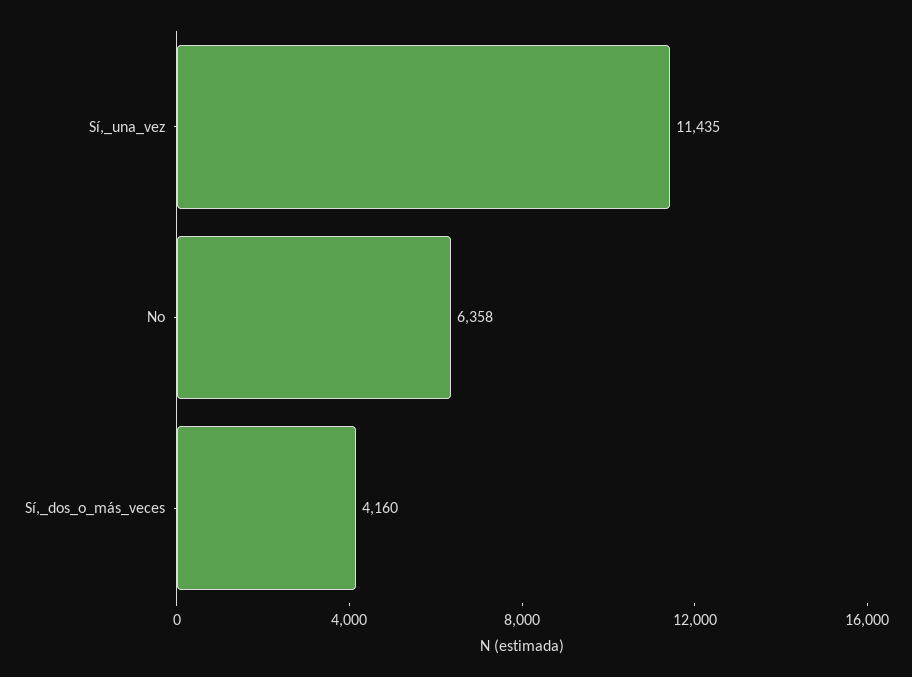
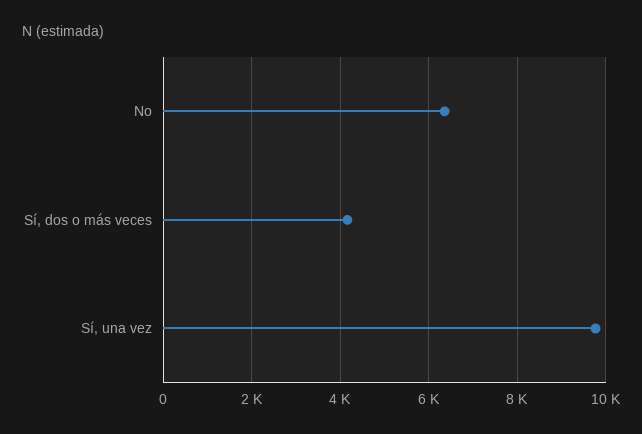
Sí,_una_vez: 11435 -> 9800

